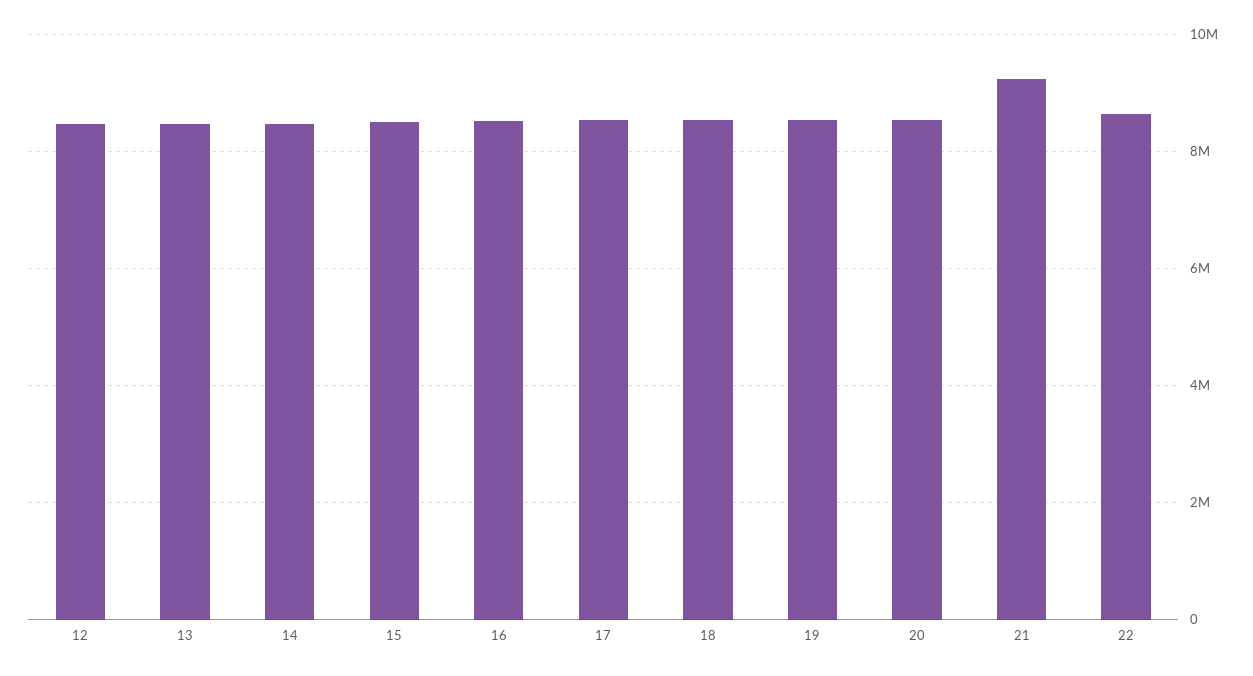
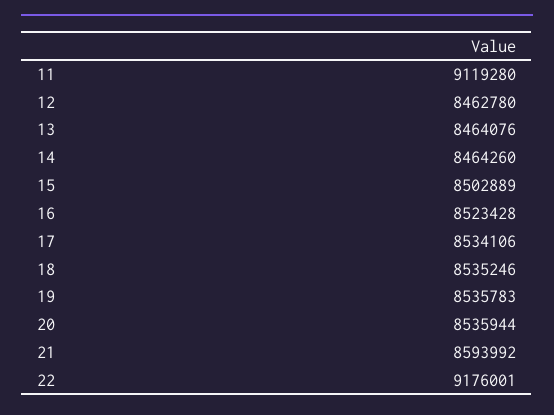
21: 9200000 -> 8593992
22: 8600000 -> 9176001
11: none -> 9119280

